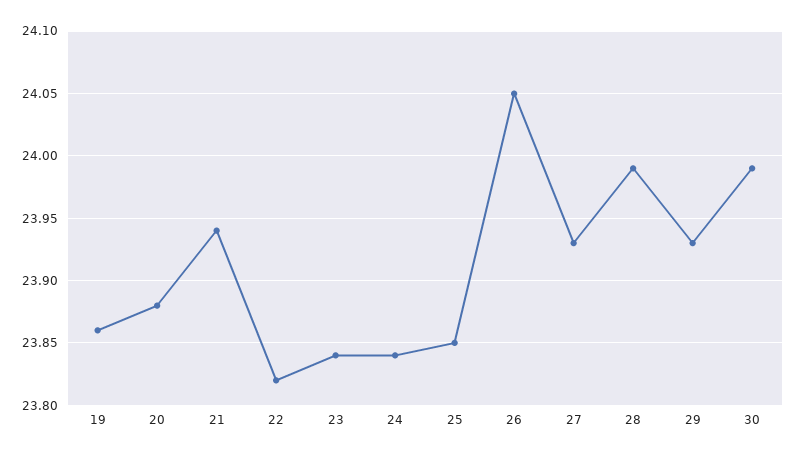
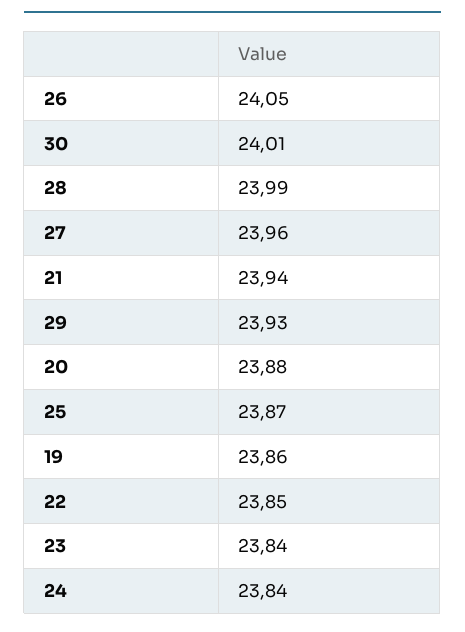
22: 23.82 -> 23.85
25: 23.85 -> 23.87
27: 23.93 -> 23.96
30: 23.99 -> 24.01

